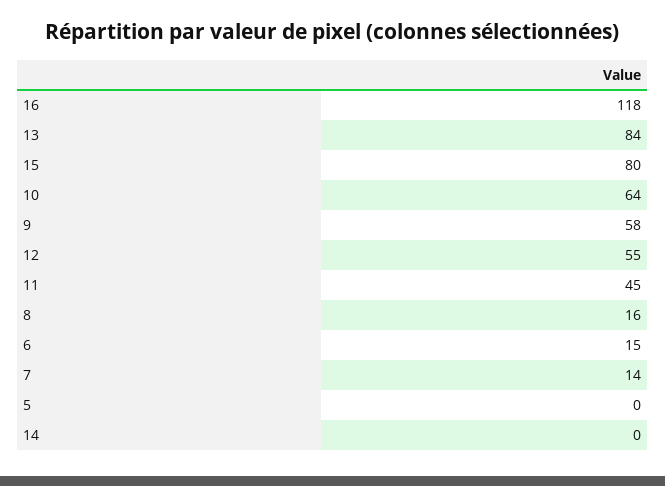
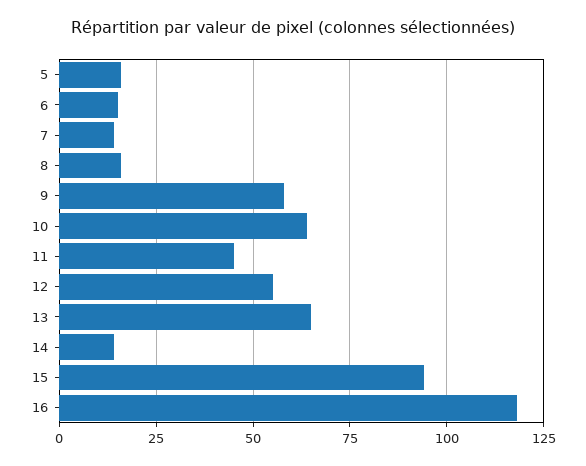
13: 84 -> 65
15: 80 -> 95
5: 0 -> 15
14: 0 -> 15

